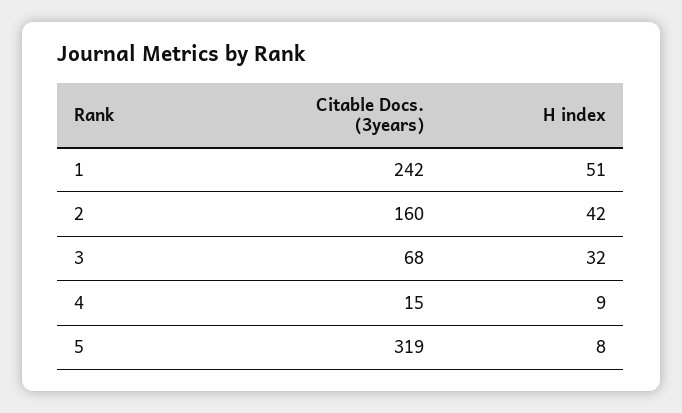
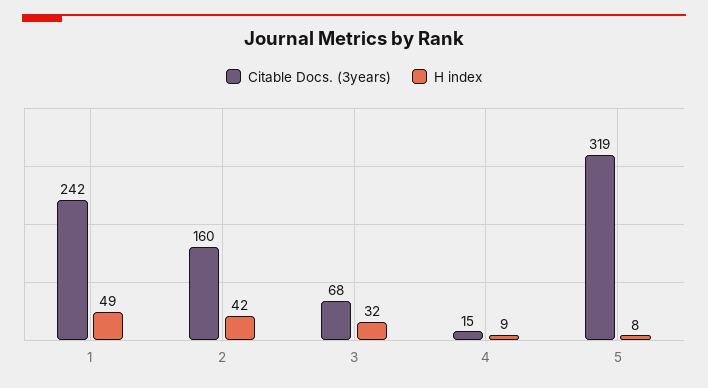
H index, 1: 51 -> 49

